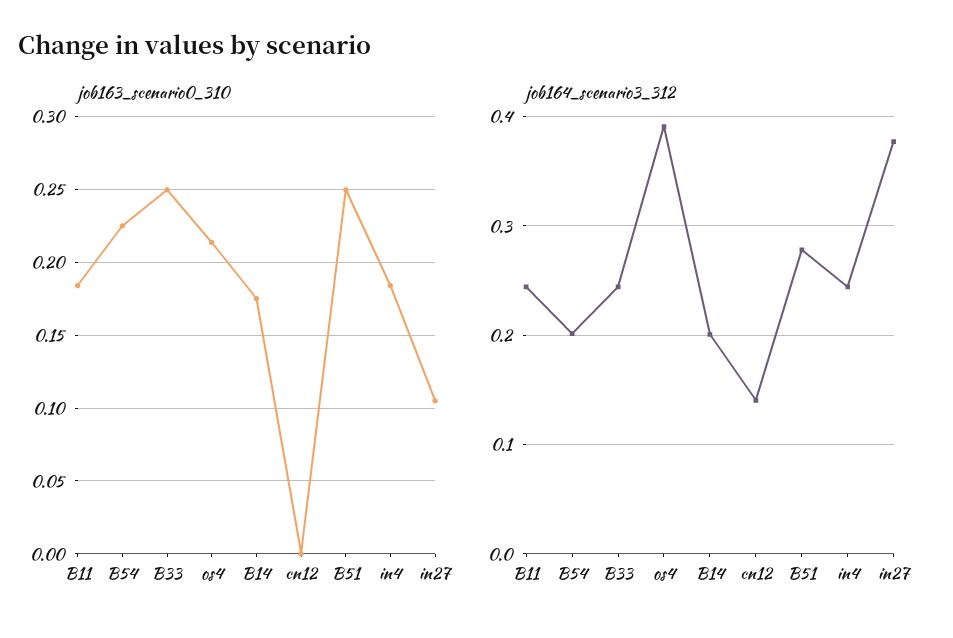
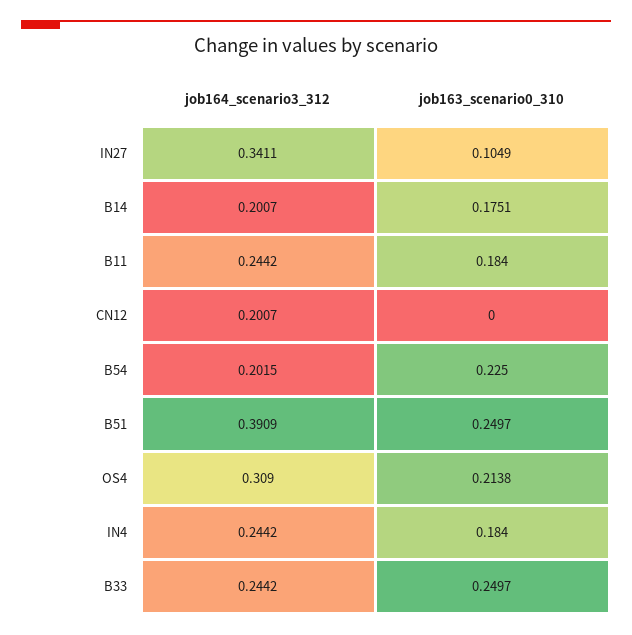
job164_scenario3_312, os4: 0.39 -> 0.309
job164_scenario3_312, cn12: 0.14 -> 0.2007
job164_scenario3_312, B51: 0.28 -> 0.3909
job164_scenario3_312, in27: 0.38 -> 0.3411

